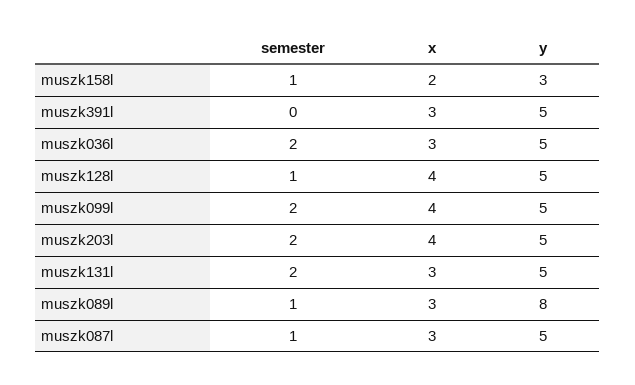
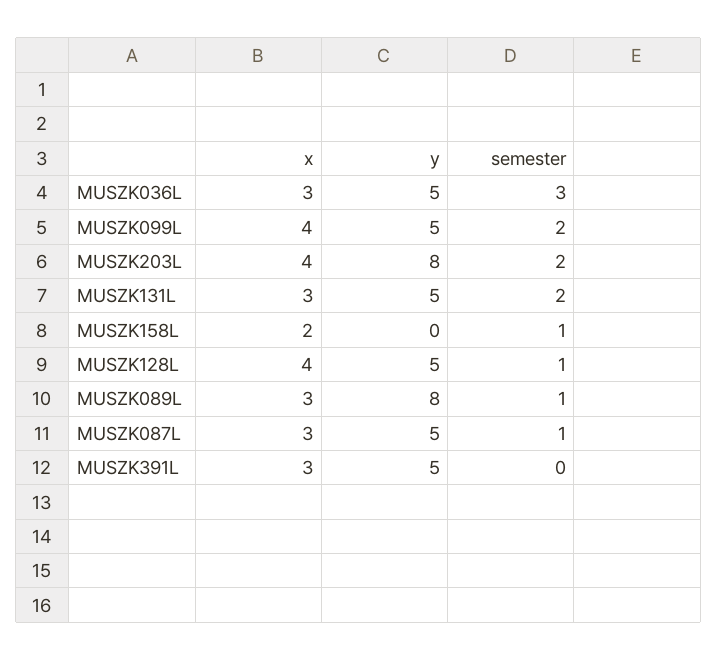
y, muszk158l: 3 -> 0
semester, muszk036l: 2 -> 3
y, muszk203l: 5 -> 8

